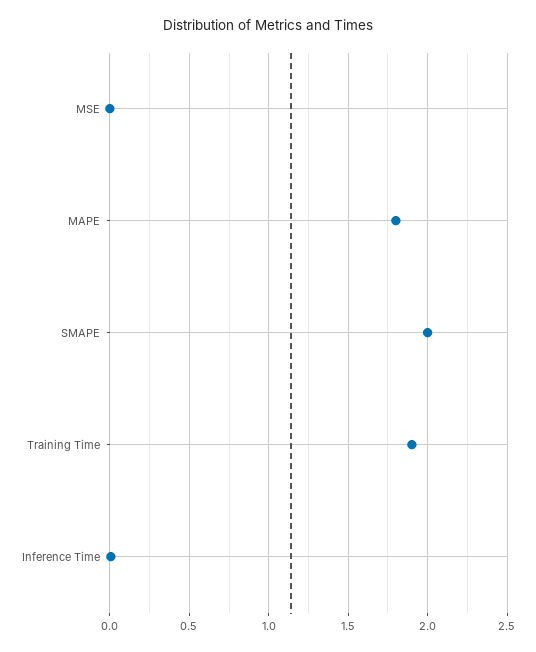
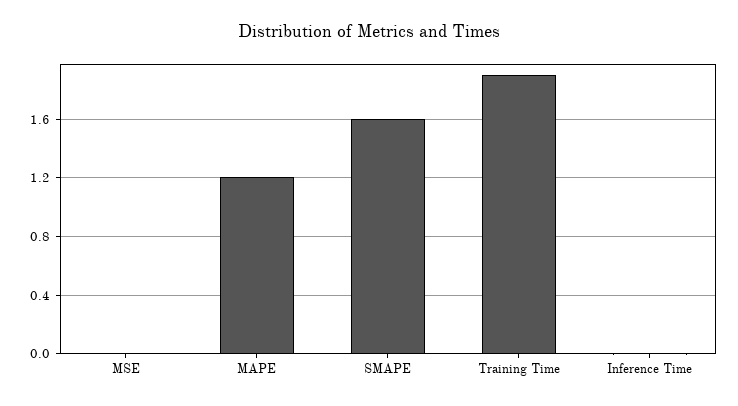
MAPE: 1.8 -> 1.2
SMAPE: 2 -> 1.6

